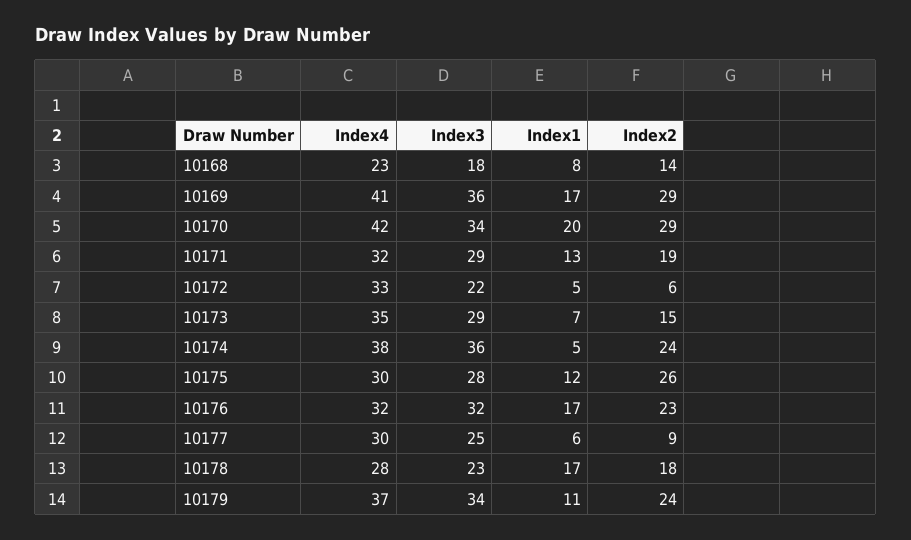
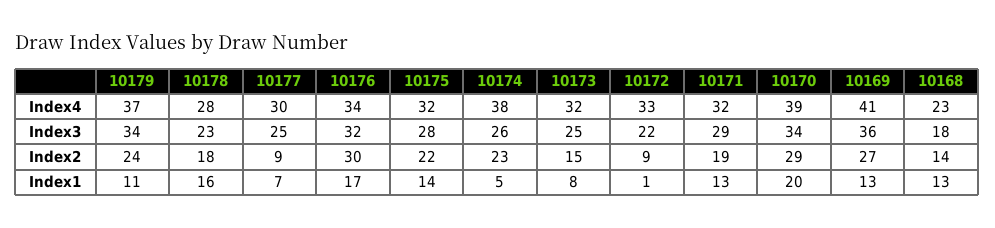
Index1, 10168: 8 -> 13
Index1, 10169: 17 -> 13
Index2, 10169: 29 -> 27
Index4, 10170: 42 -> 39
Index1, 10172: 5 -> 1
Index2, 10172: 6 -> 9
Index4, 10173: 35 -> 32
Index3, 10173: 29 -> 25
Index1, 10173: 7 -> 8
Index3, 10174: 36 -> 26
Index2, 10174: 24 -> 23
Index4, 10175: 30 -> 32
Index1, 10175: 12 -> 14
Index2, 10175: 26 -> 22
Index4, 10176: 32 -> 34
Index2, 10176: 23 -> 30
Index1, 10177: 6 -> 7
Index1, 10178: 17 -> 16

